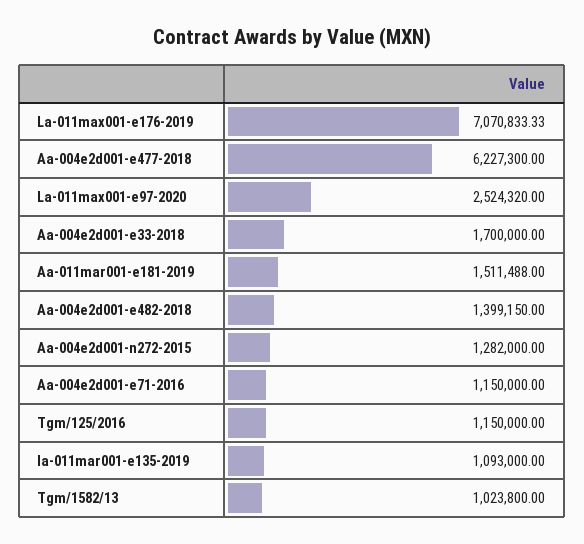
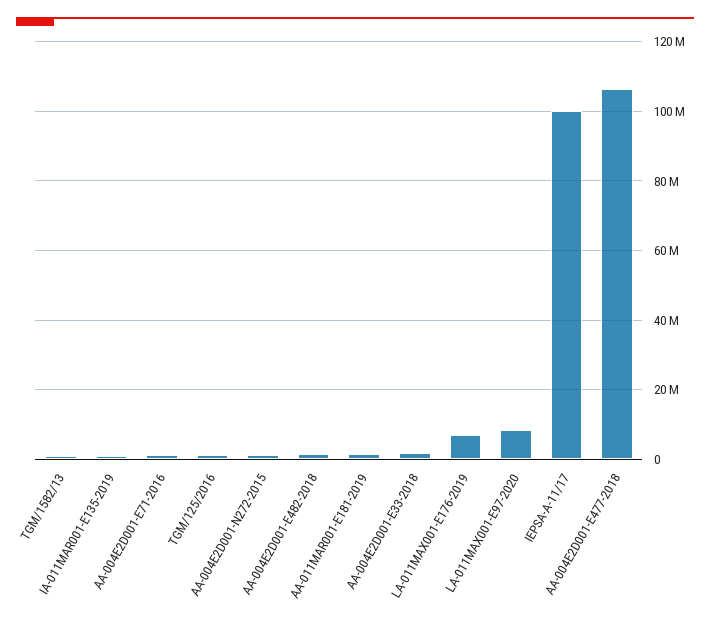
Aa-004e2d001-e477-2018: 6227300 -> 106000000
La-011max001-e97-2020: 2524320 -> 8000000
IEPSA-A-11/17: none -> 100000000

